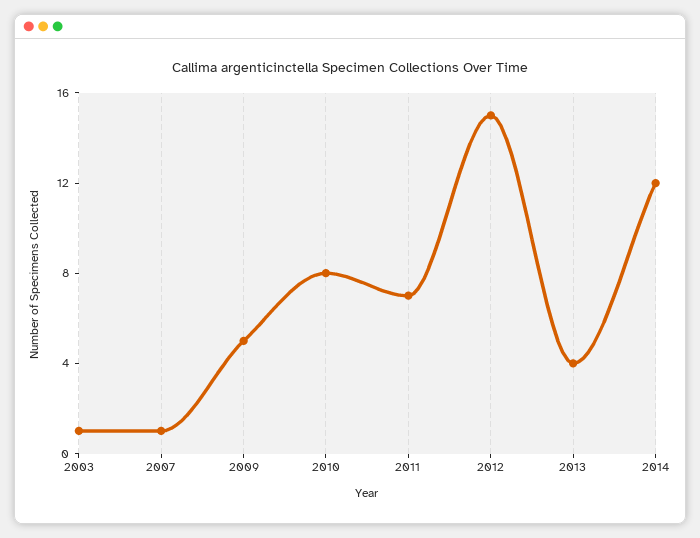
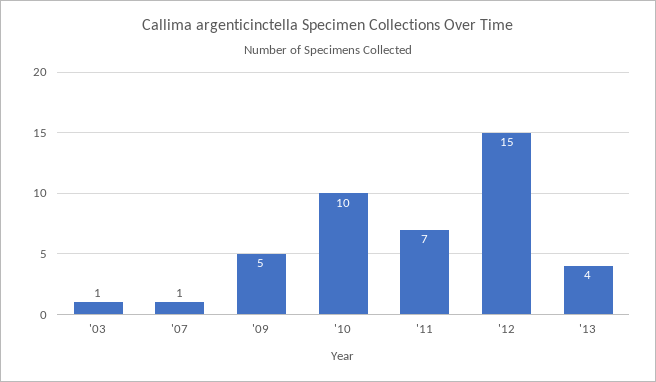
2010: 8 -> 10
2014: 12 -> none

